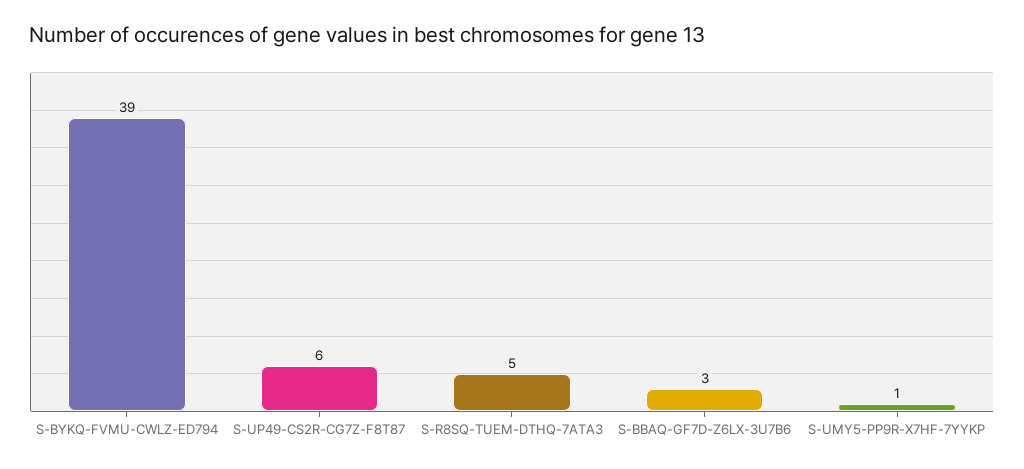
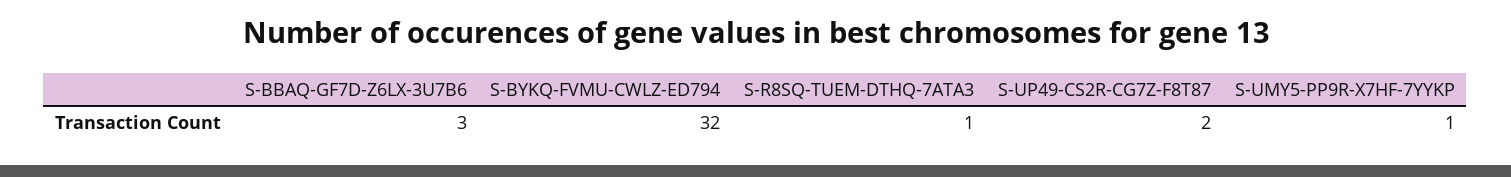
S-BYKQ-FVMU-CWLZ-ED794: 39 -> 32
S-UP49-CS2R-CG7Z-F8T87: 6 -> 2
S-R8SQ-TUEM-DTHQ-7ATA3: 5 -> 1

